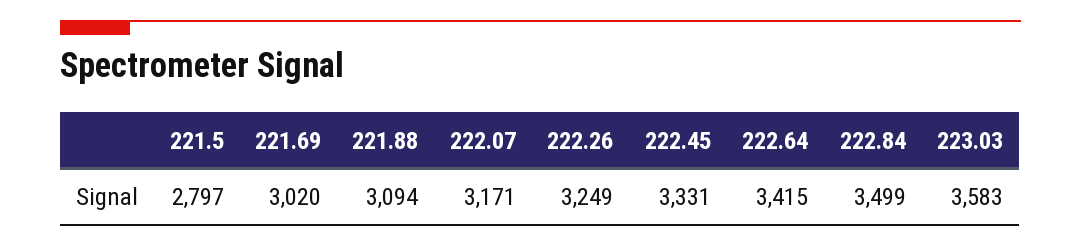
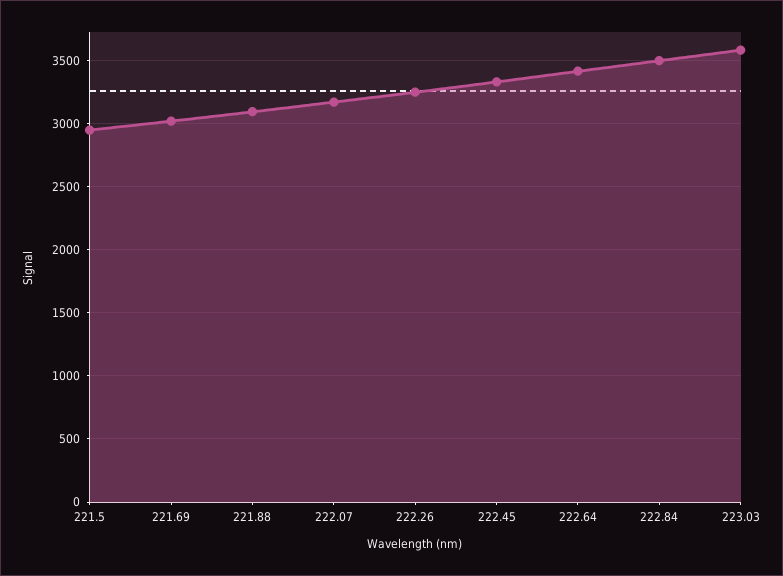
221.5: 2797 -> 2950

